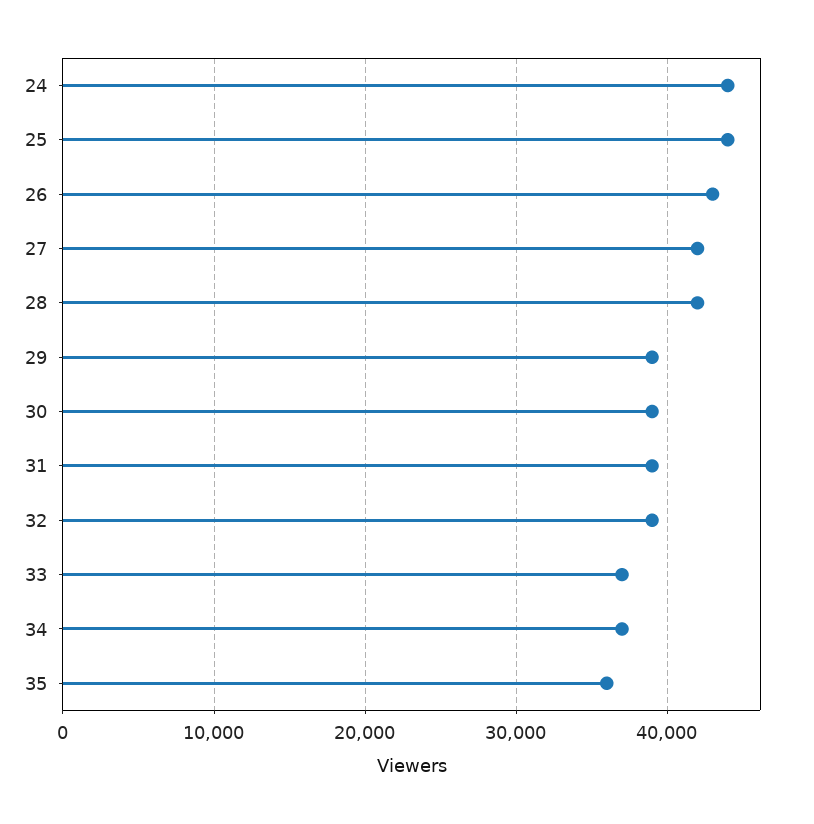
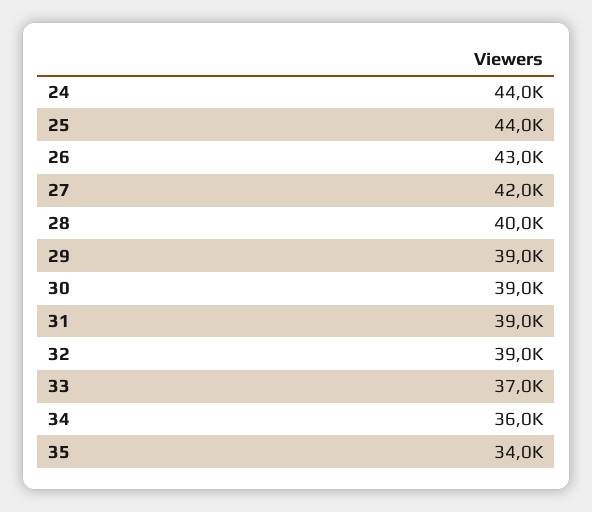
28: 42000 -> 40000
34: 37000 -> 36000
35: 36000 -> 34000

